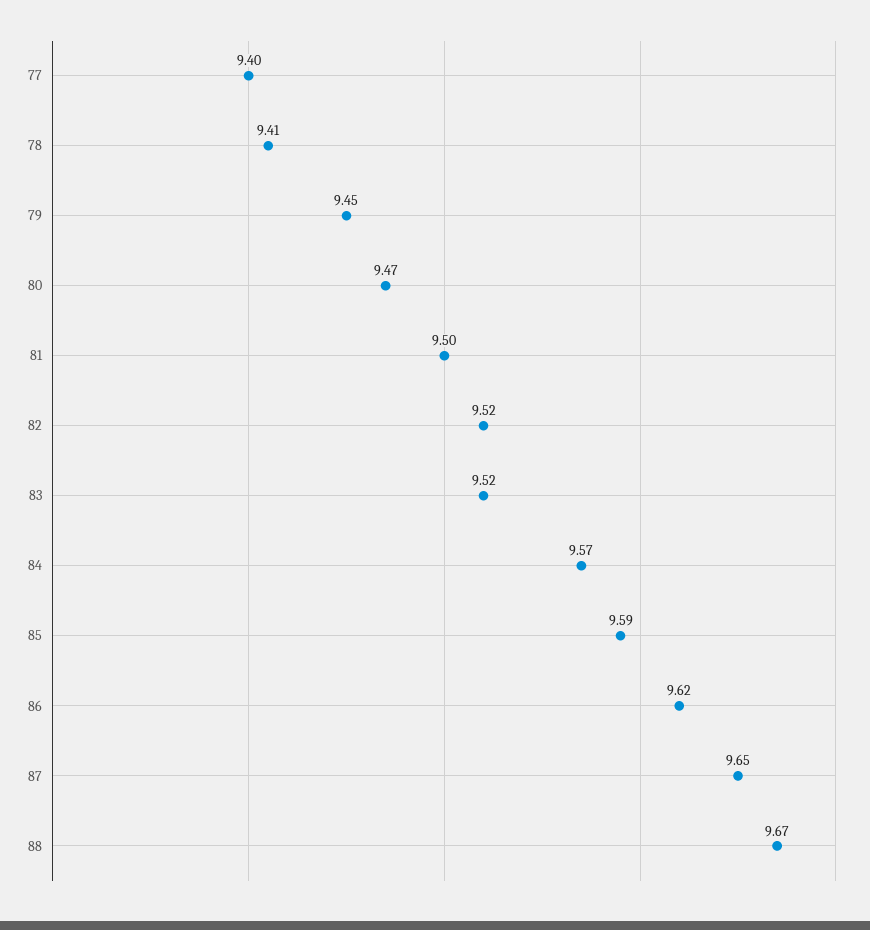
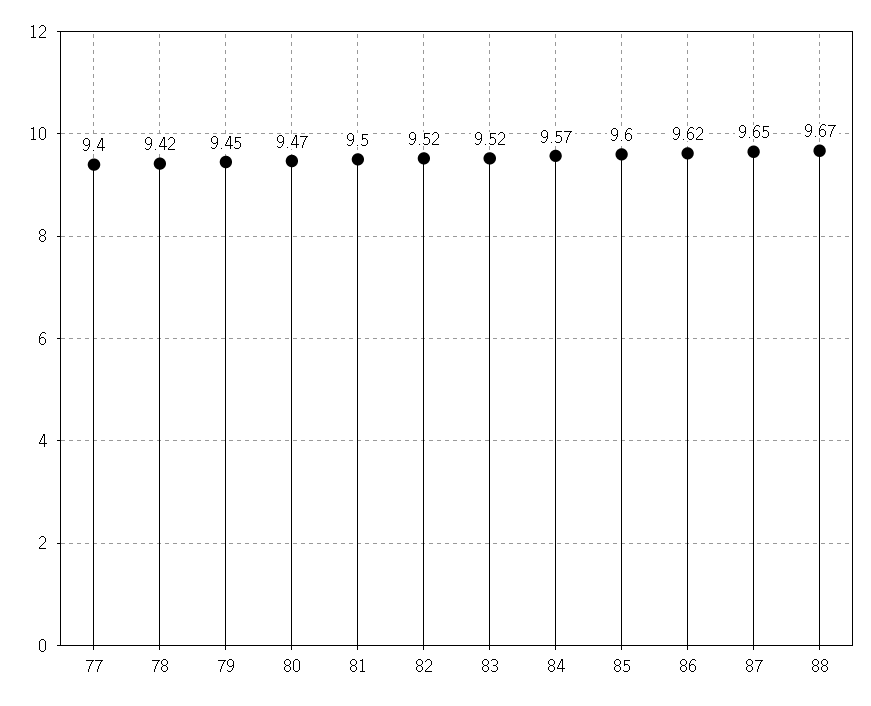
78: 9.41 -> 9.42
85: 9.59 -> 9.6

